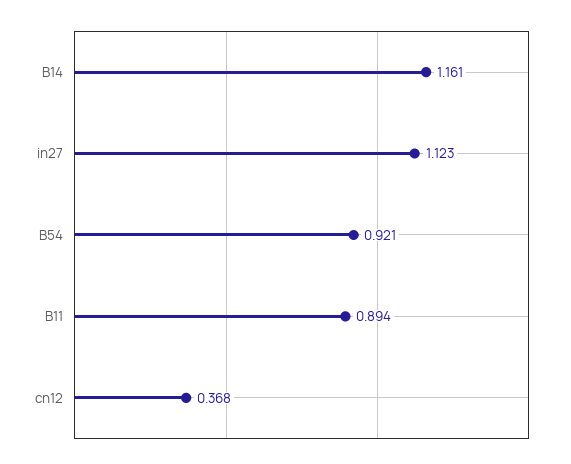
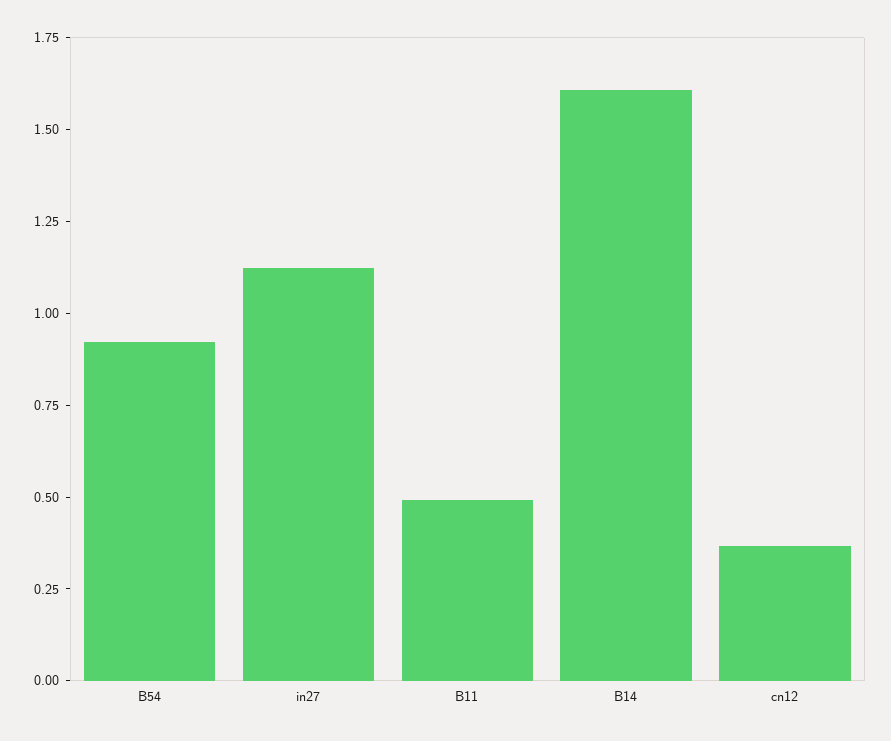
B14: 1.161 -> 1.6
B11: 0.894 -> 0.5

